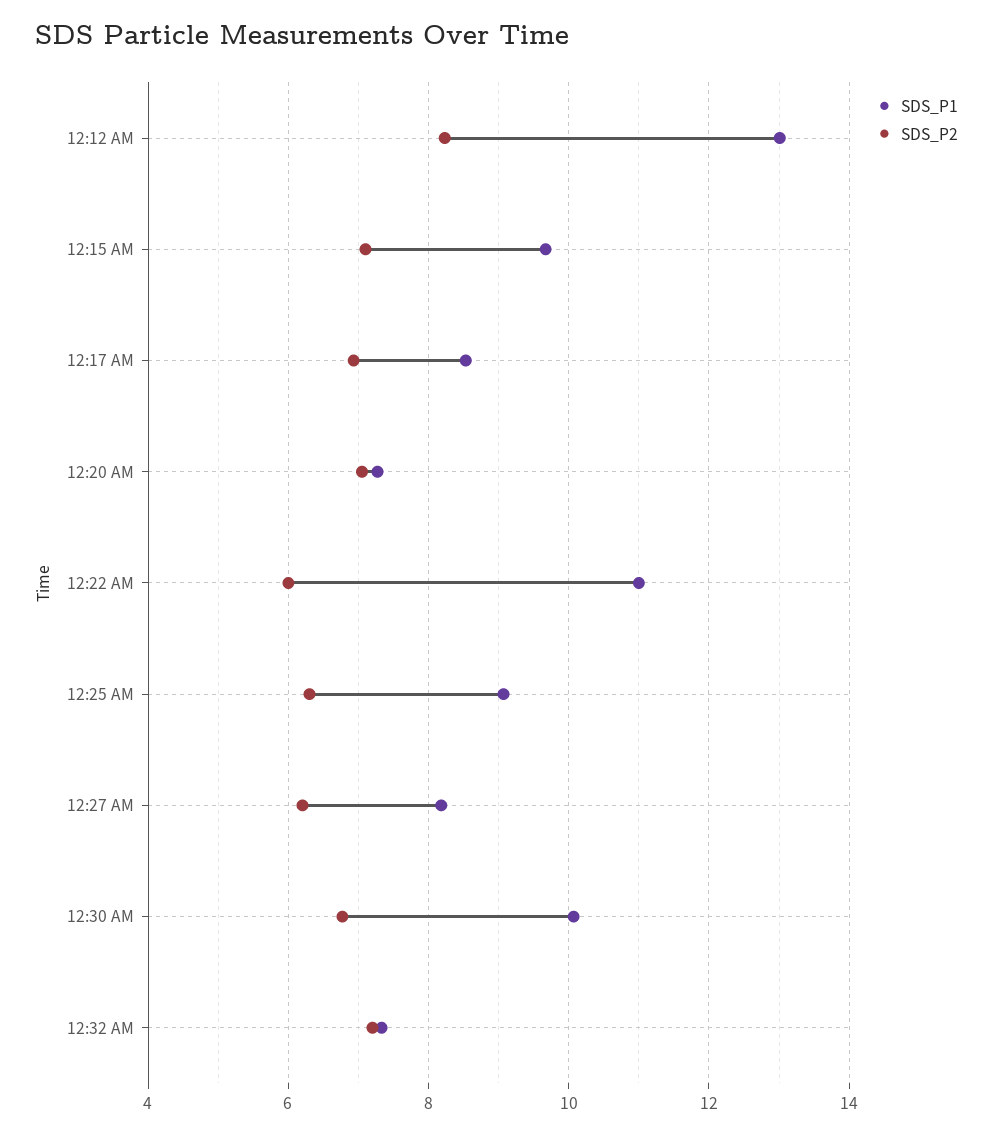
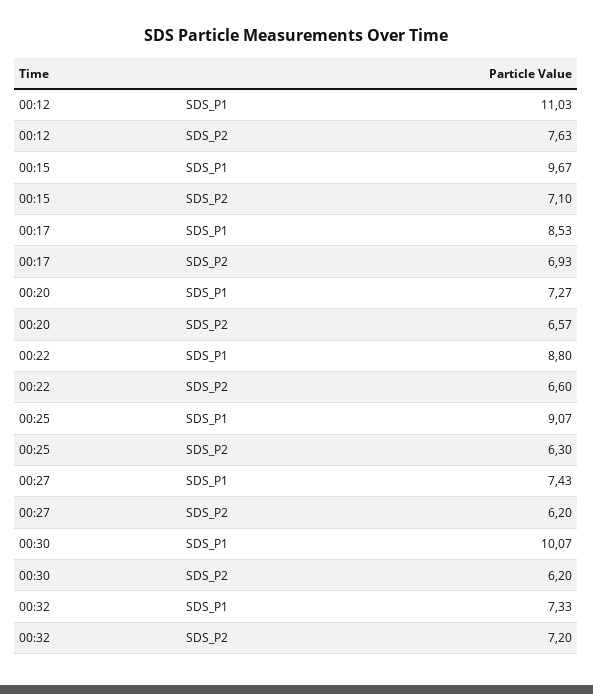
SDS_P1, 12:12 AM: 13 -> 11.03
SDS_P2, 12:12 AM: 8.2 -> 7.63
SDS_P2, 12:20 AM: 7 -> 6.57
SDS_P1, 12:22 AM: 11 -> 8.8
SDS_P2, 12:22 AM: 6 -> 6.6
SDS_P1, 12:27 AM: 8.2 -> 7.43
SDS_P2, 12:30 AM: 6.8 -> 6.2

